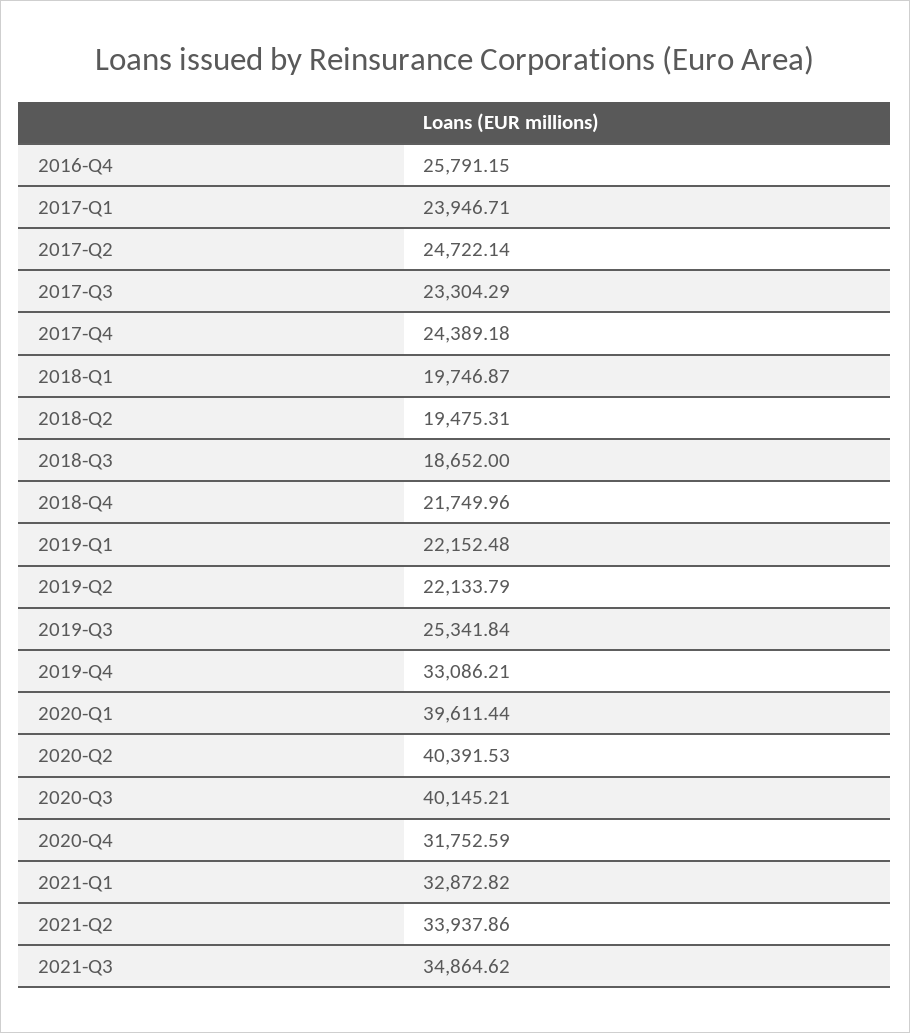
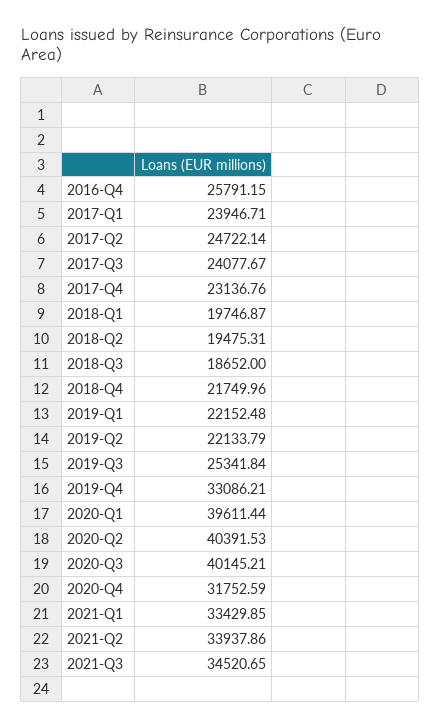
2017-Q3: 23304.29 -> 24077.67
2017-Q4: 24389.18 -> 23136.76
2021-Q1: 32872.82 -> 33429.85
2021-Q3: 34864.62 -> 34520.65

